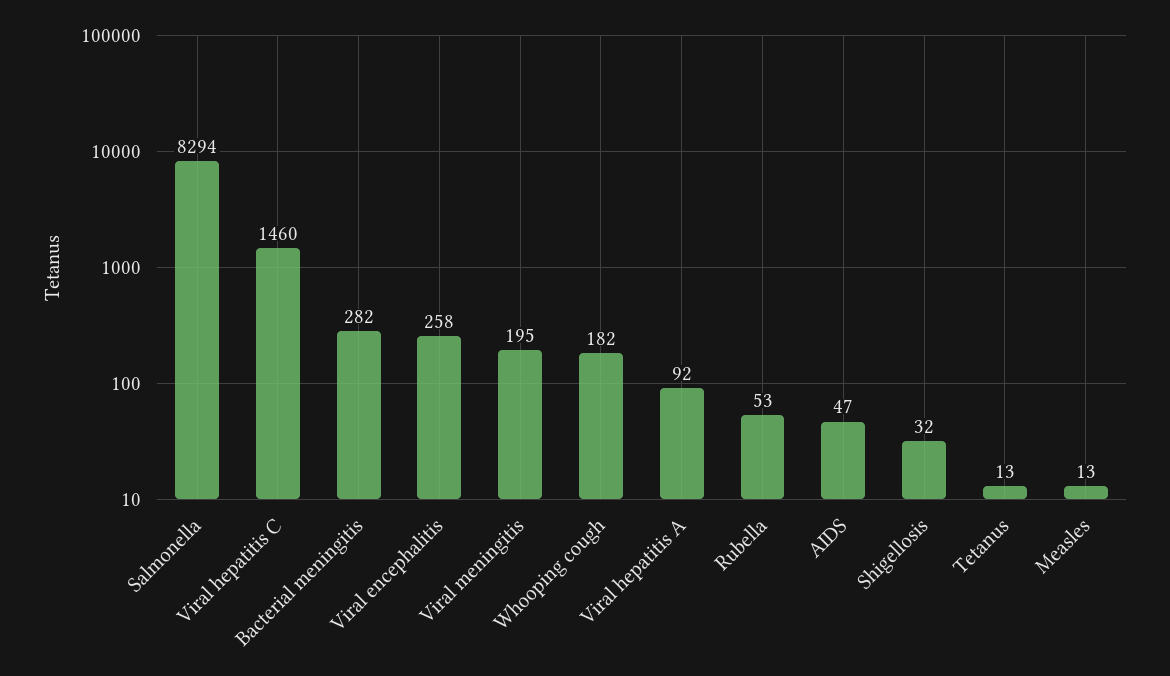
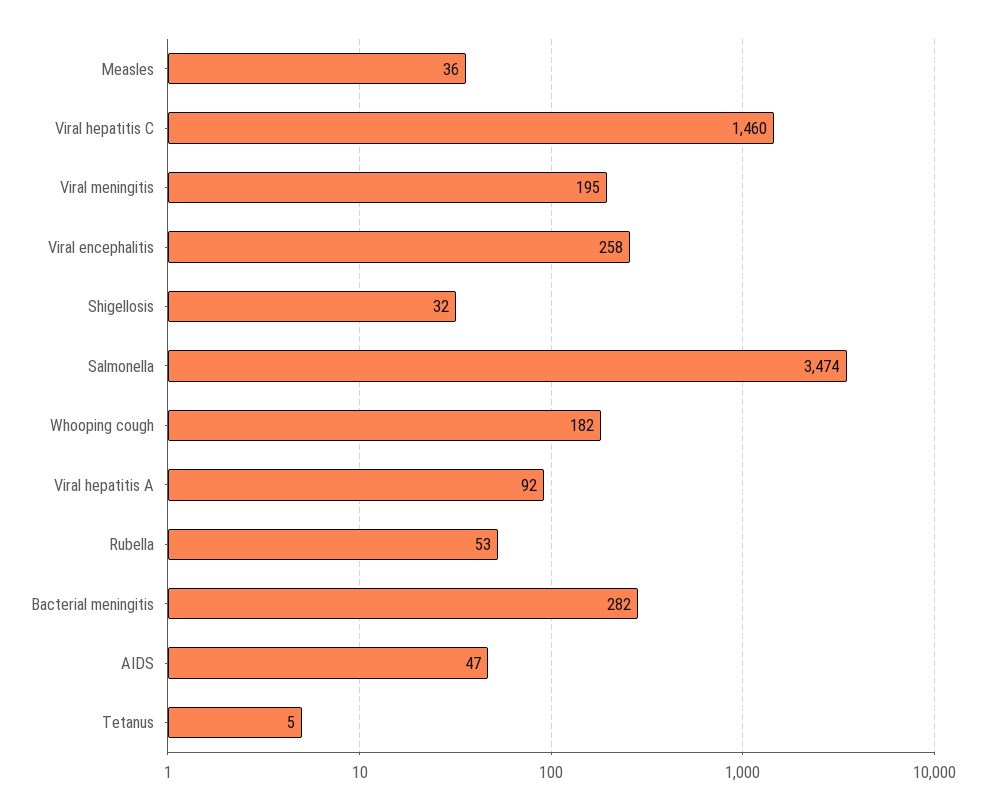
Salmonella: 8294 -> 3474
Tetanus: 13 -> 5
Measles: 13 -> 36

